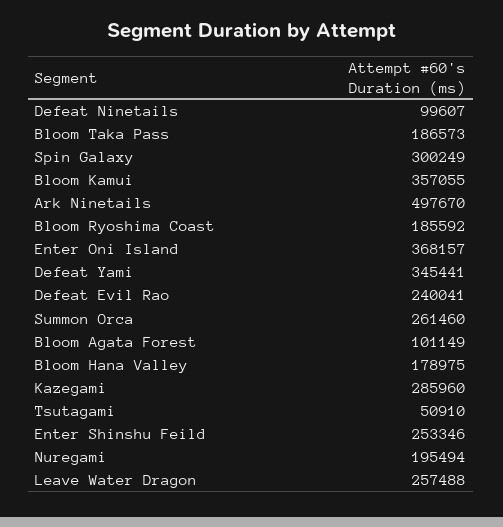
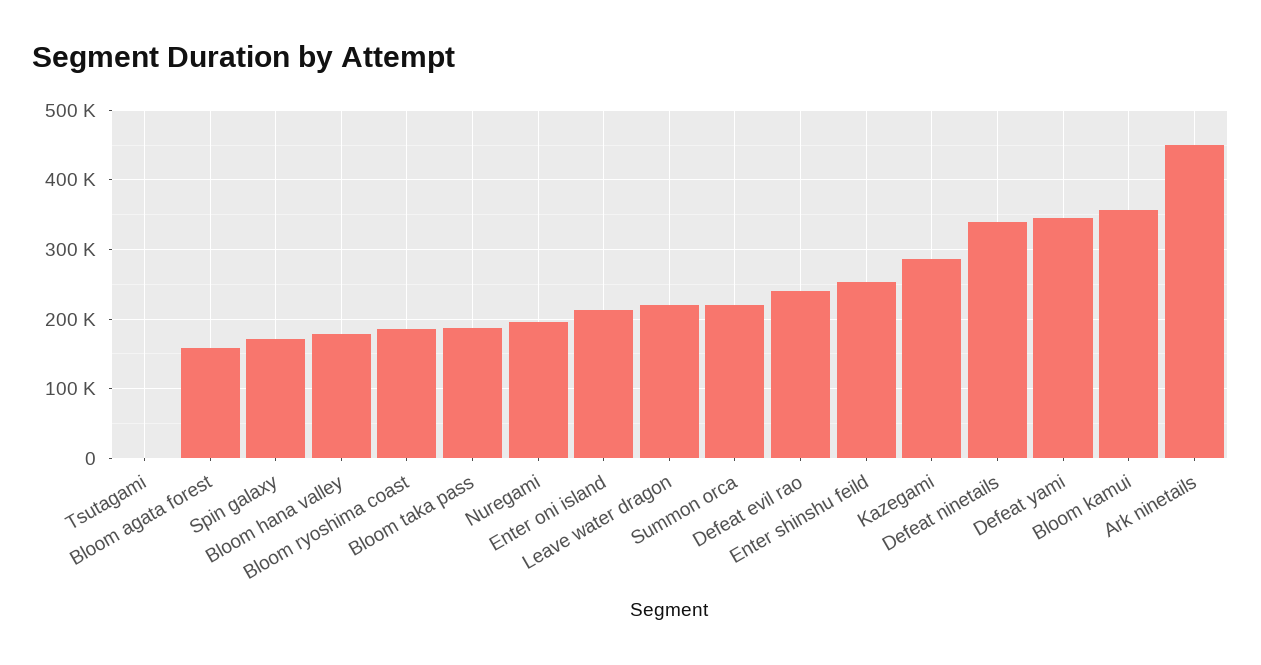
Defeat Ninetails: 99607 -> 340000
Spin Galaxy: 300249 -> 170000
Ark Ninetails: 497670 -> 450000
Enter Oni Island: 368157 -> 210000
Summon Orca: 261460 -> 220000
Bloom Agata Forest: 101149 -> 160000
Tsutagami: 50910 -> 0
Leave Water Dragon: 257488 -> 220000

